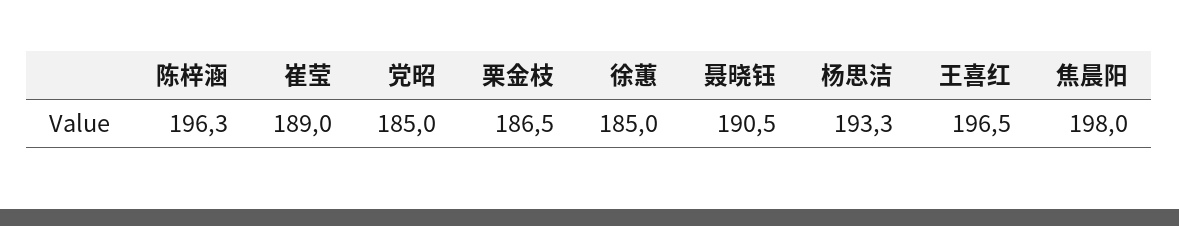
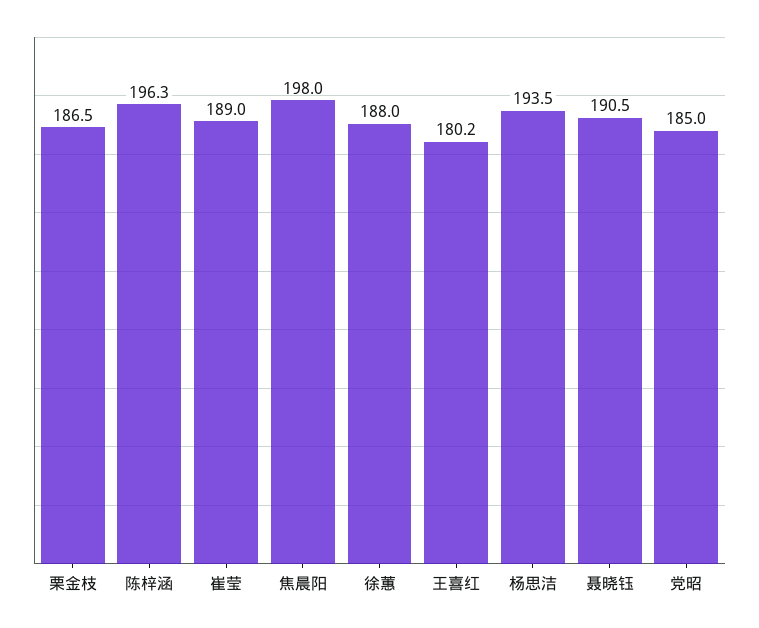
徐蕙: 185 -> 188
杨思洁: 193.3 -> 193.5
王喜红: 196.5 -> 180.2

